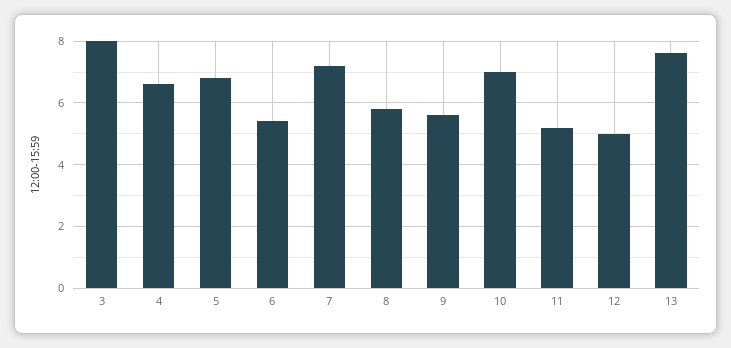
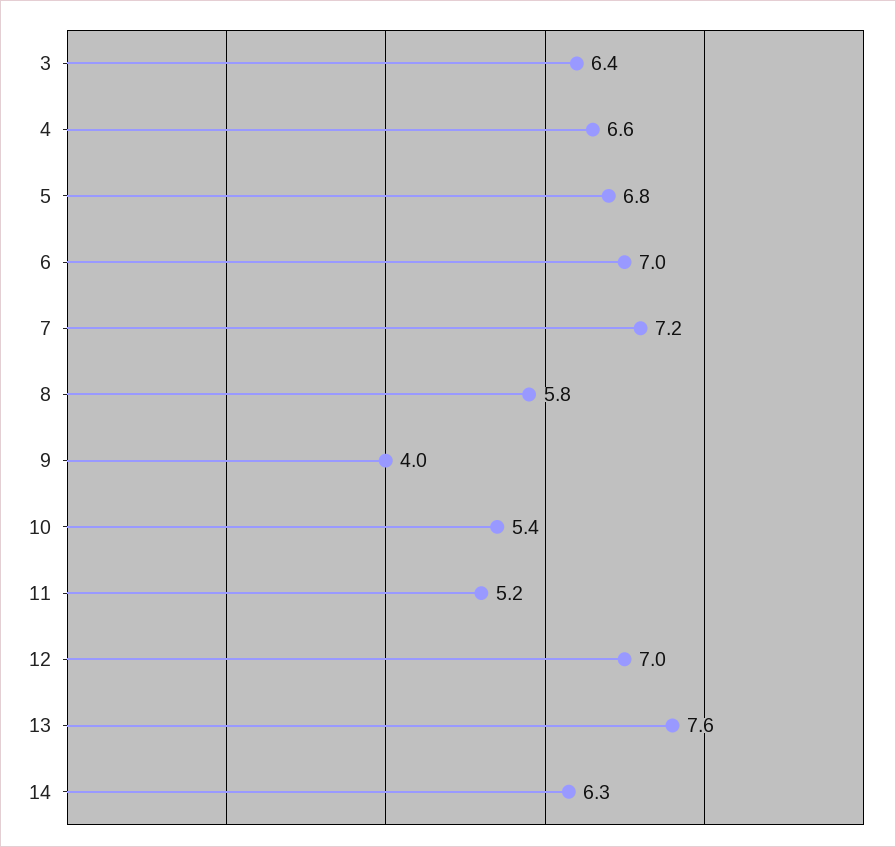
3: 8 -> 6.4
6: 5.5 -> 7
9: 5.5 -> 4
10: 7 -> 5.4
12: 5 -> 7
14: none -> 6.3

